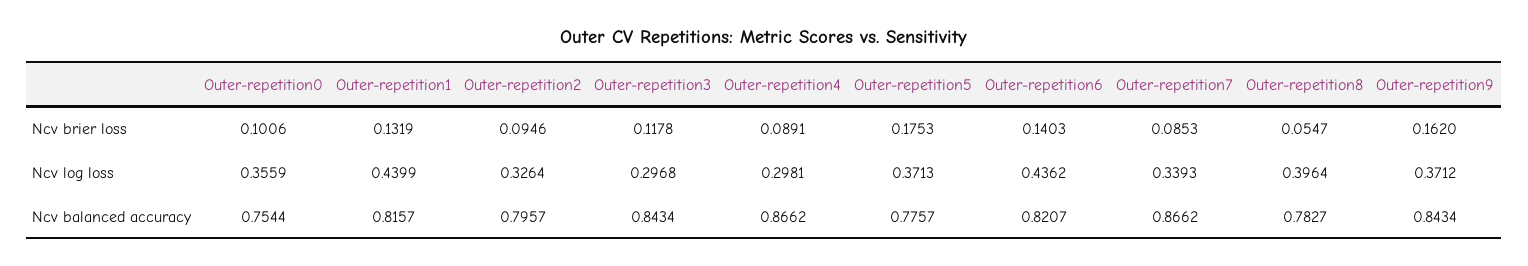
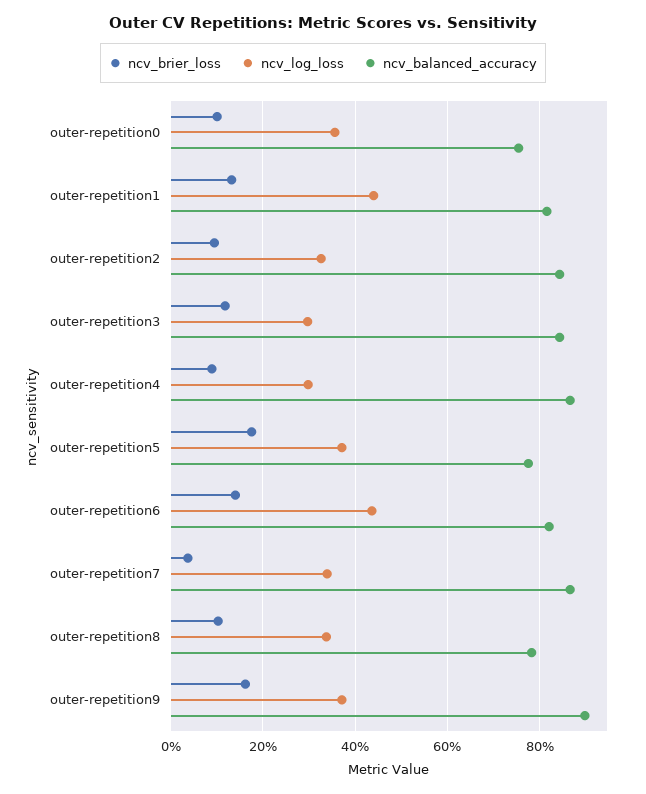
Ncv brier loss, Outer-repetition7: 0.0853 -> 0.04
Ncv brier loss, Outer-repetition8: 0.0547 -> 0.1
Ncv log loss, Outer-repetition8: 0.3964 -> 0.34
Ncv balanced accuracy, Outer-repetition2: 0.7957 -> 0.84
Ncv balanced accuracy, Outer-repetition9: 0.8434 -> 0.9

